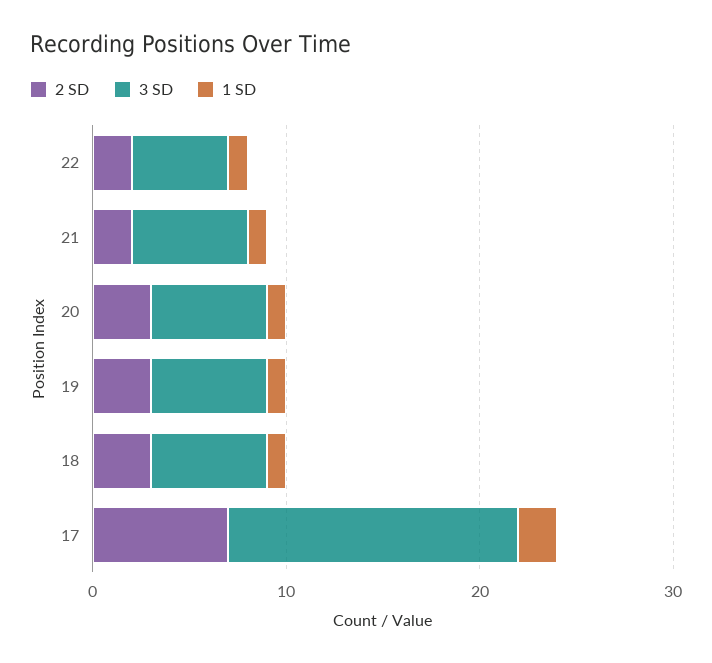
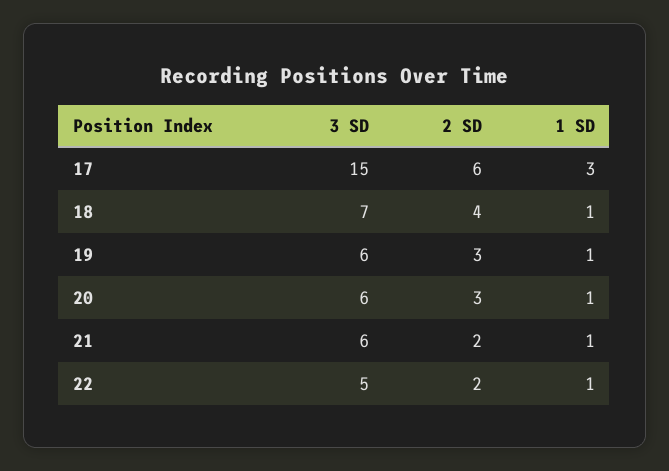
2 SD, 18: 3 -> 4
3 SD, 18: 6 -> 7
2 SD, 17: 7 -> 6
1 SD, 17: 2 -> 3

